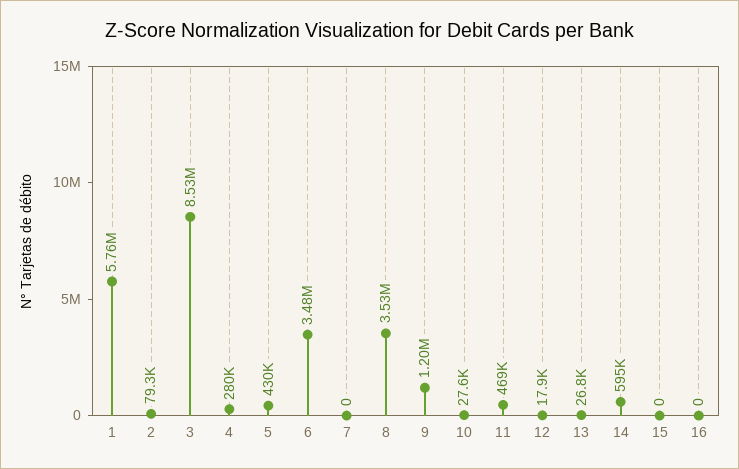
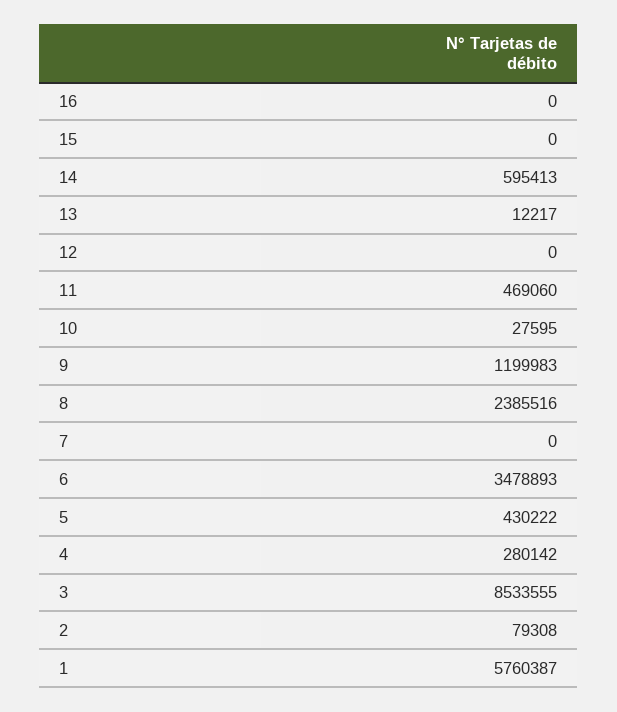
8: 3530000 -> 2385516
12: 17900 -> 0
13: 26800 -> 12217

